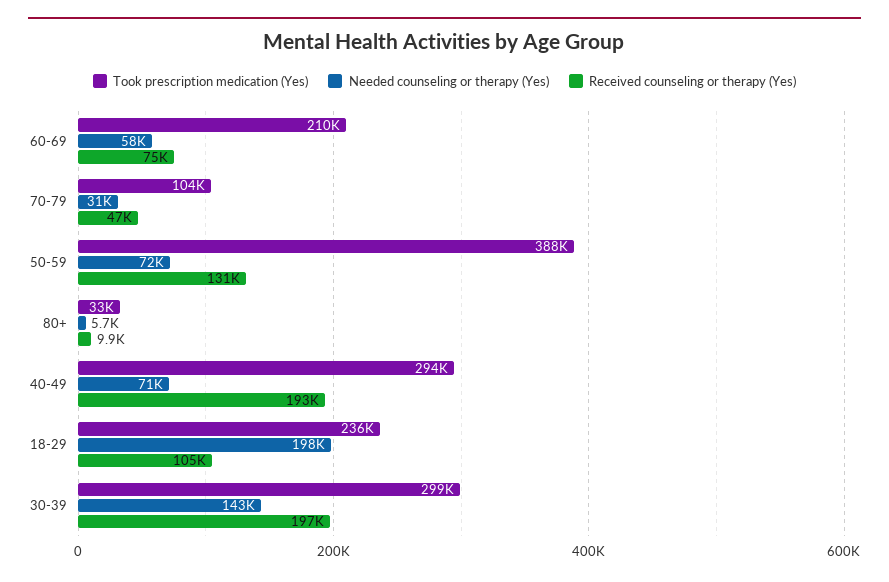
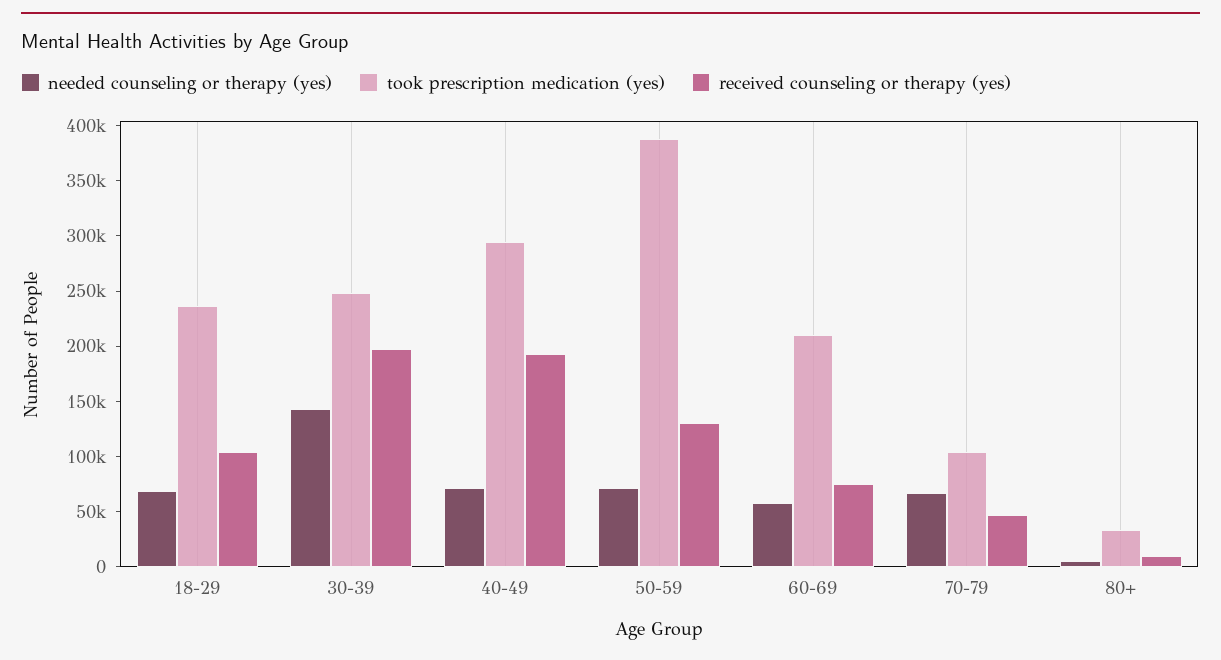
Needed counseling or therapy (Yes), 70-79: 31000 -> 70000
Needed counseling or therapy (Yes), 18-29: 198000 -> 70000
Took prescription medication (Yes), 30-39: 299000 -> 250000

